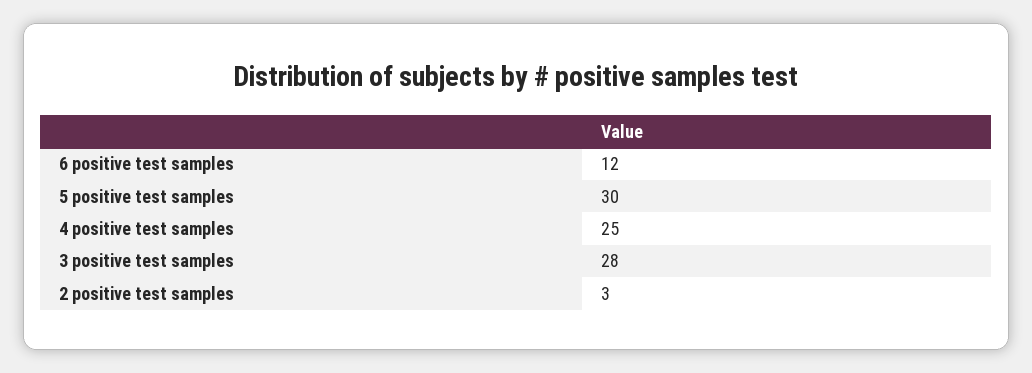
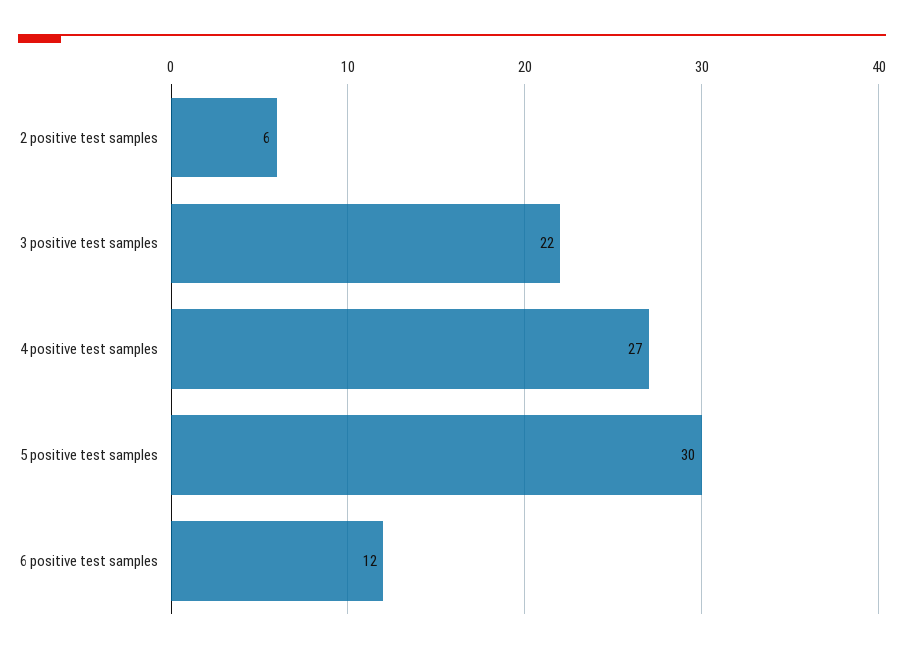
4 positive test samples: 25 -> 27
3 positive test samples: 28 -> 22
2 positive test samples: 3 -> 6

